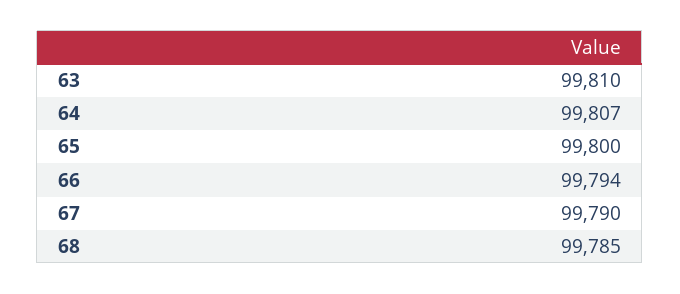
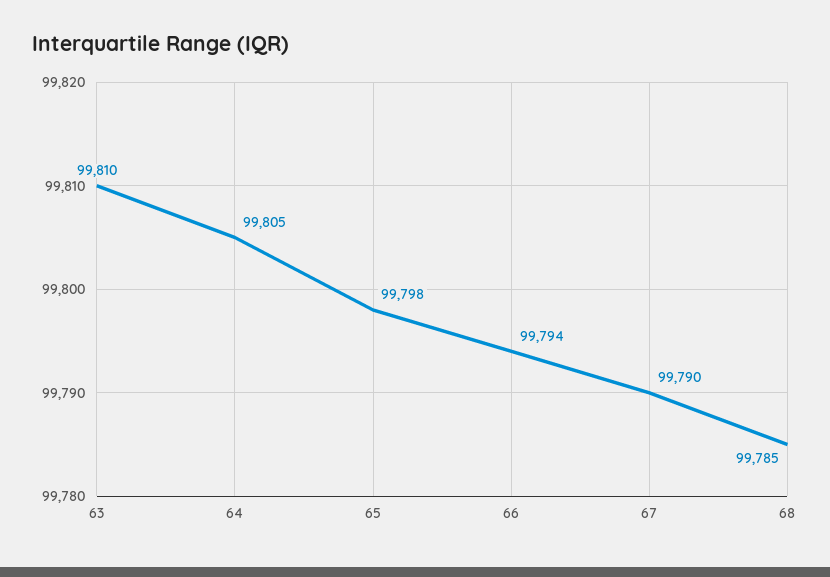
64: 99807 -> 99805
65: 99800 -> 99798

